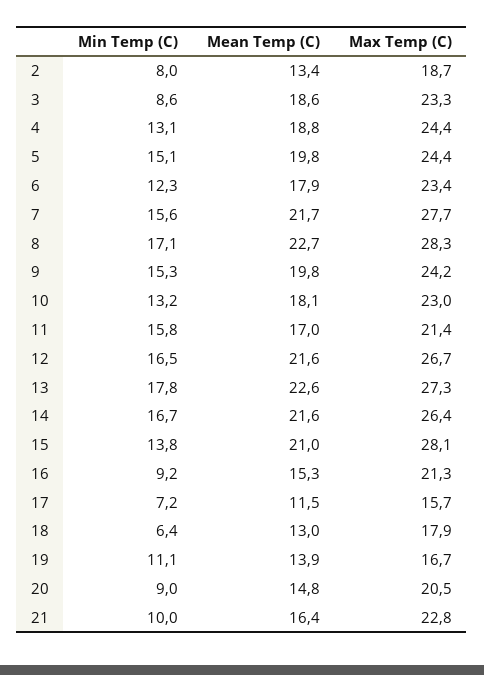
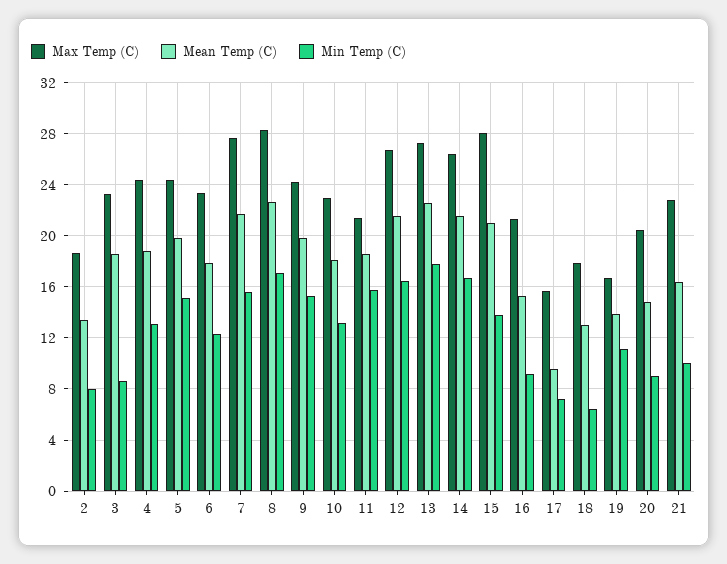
Mean Temp (C), 11: 17 -> 18.5
Mean Temp (C), 17: 11.5 -> 9.5

